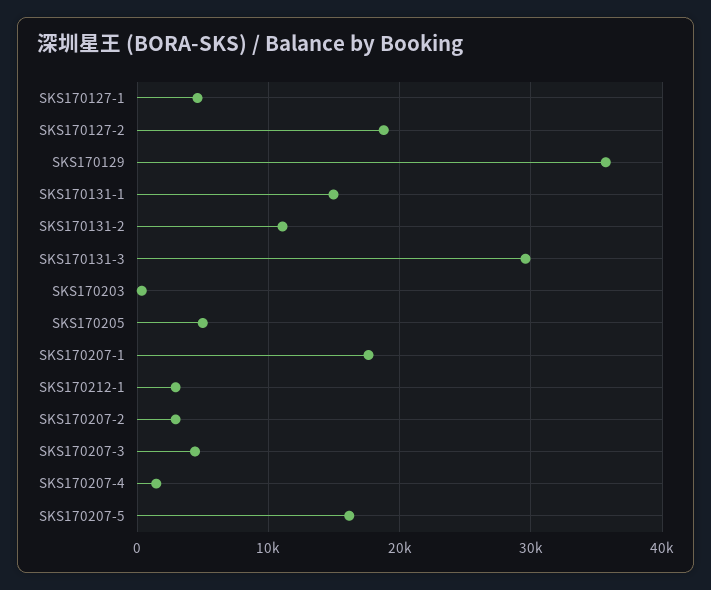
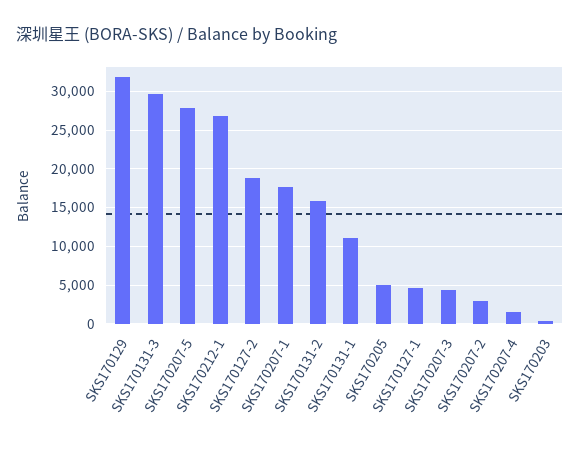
SKS170129: 36000 -> 32000
SKS170131-1: 15000 -> 11000
SKS170131-2: 11000 -> 16000
SKS170212-1: 3000 -> 27000
SKS170207-5: 16000 -> 28000

